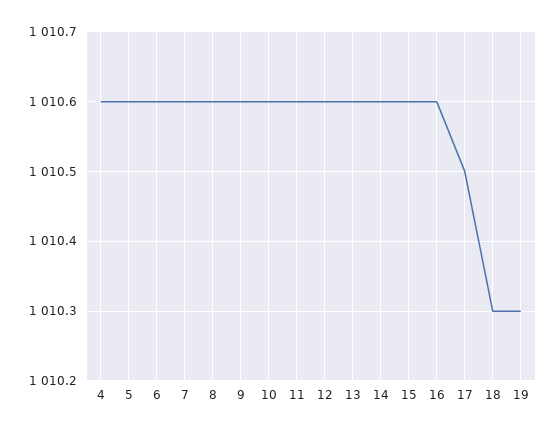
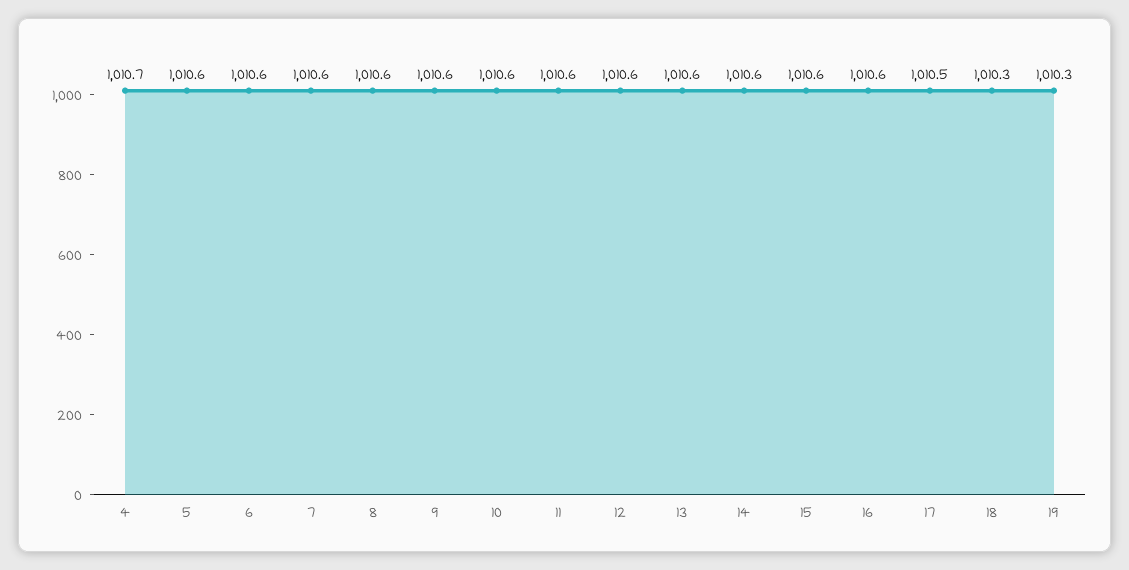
4: 1010.6 -> 1010.7

